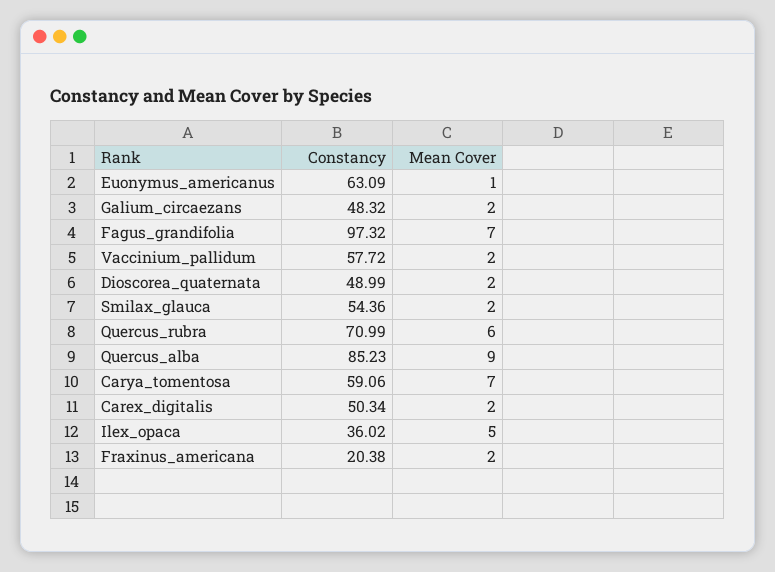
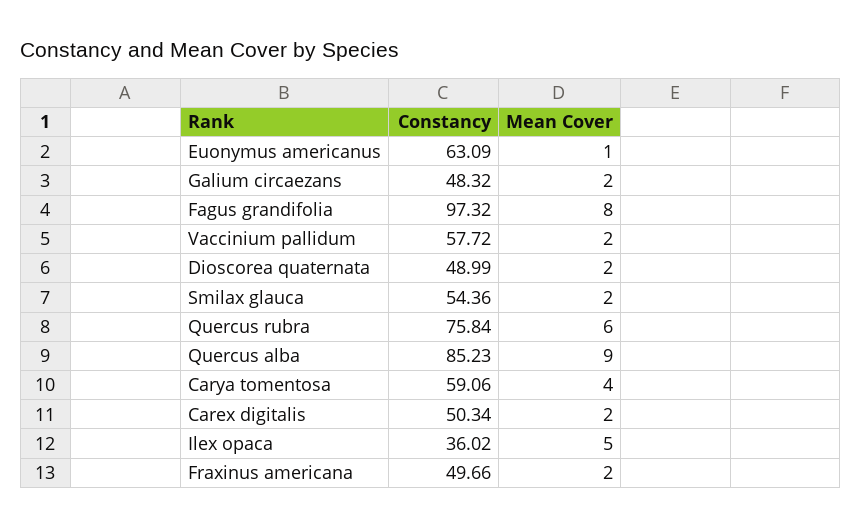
Mean Cover, Fagus_grandifolia: 7 -> 8
Constancy, Quercus_rubra: 70.99 -> 75.84
Mean Cover, Carya_tomentosa: 7 -> 4
Constancy, Fraxinus_americana: 20.38 -> 49.66

